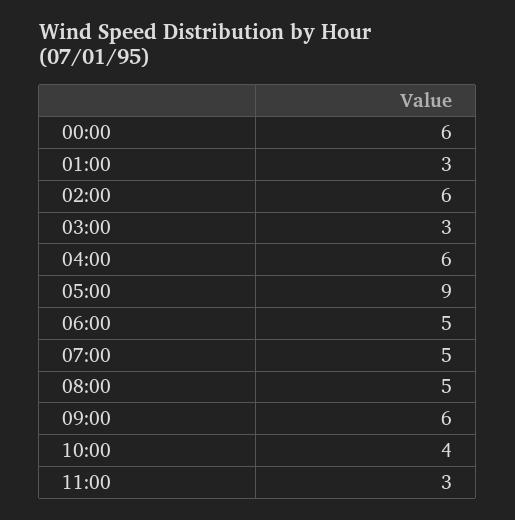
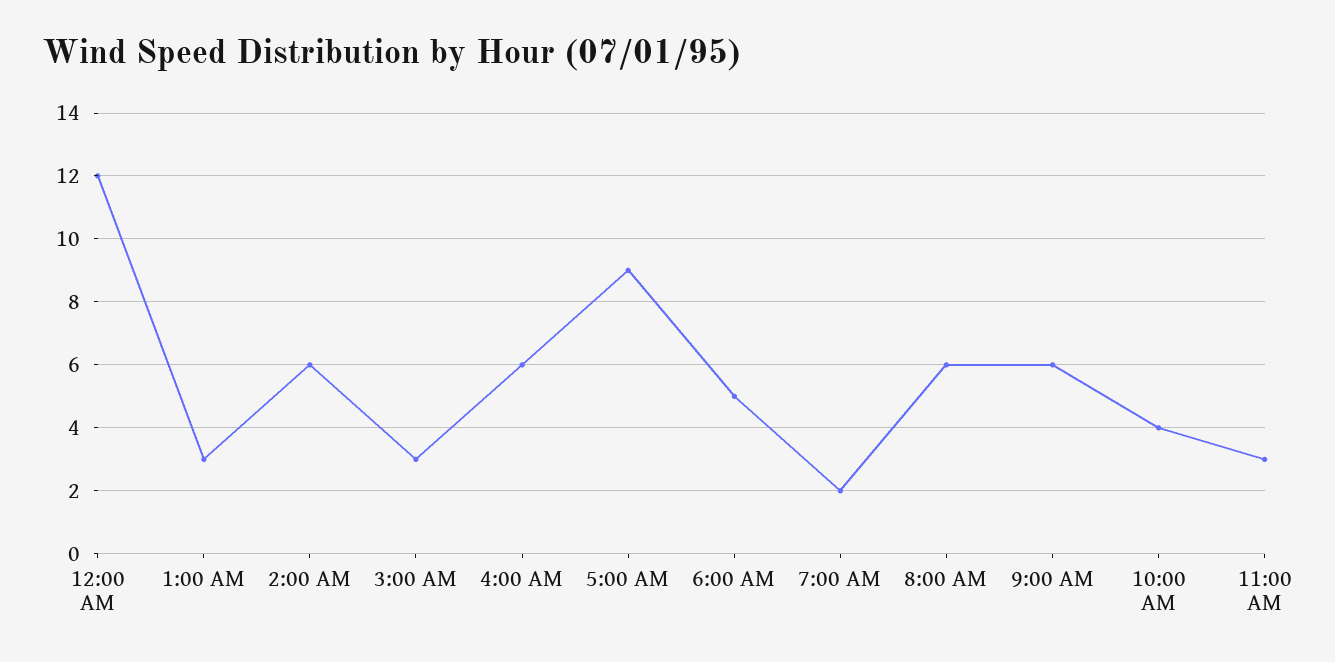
00:00: 6 -> 12
07:00: 5 -> 2
08:00: 5 -> 6

